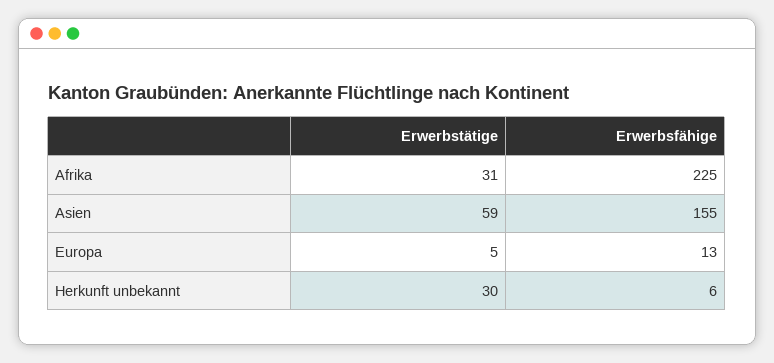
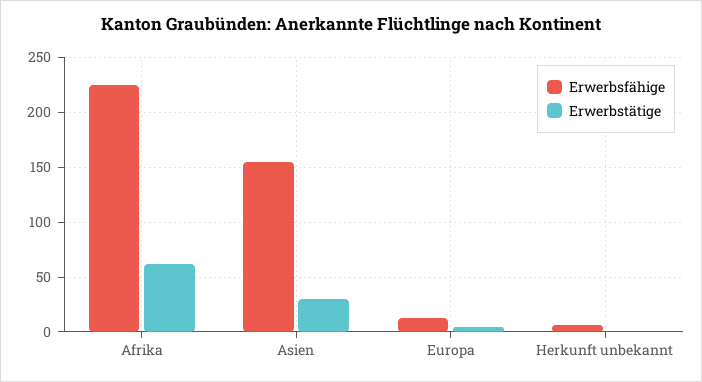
Erwerbstätige, Afrika: 31 -> 60
Erwerbstätige, Asien: 59 -> 30
Erwerbstätige, Herkunft unbekannt: 30 -> 0

